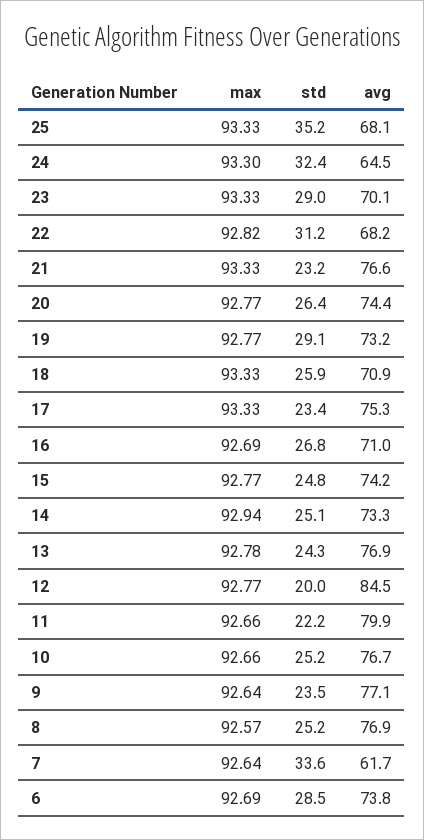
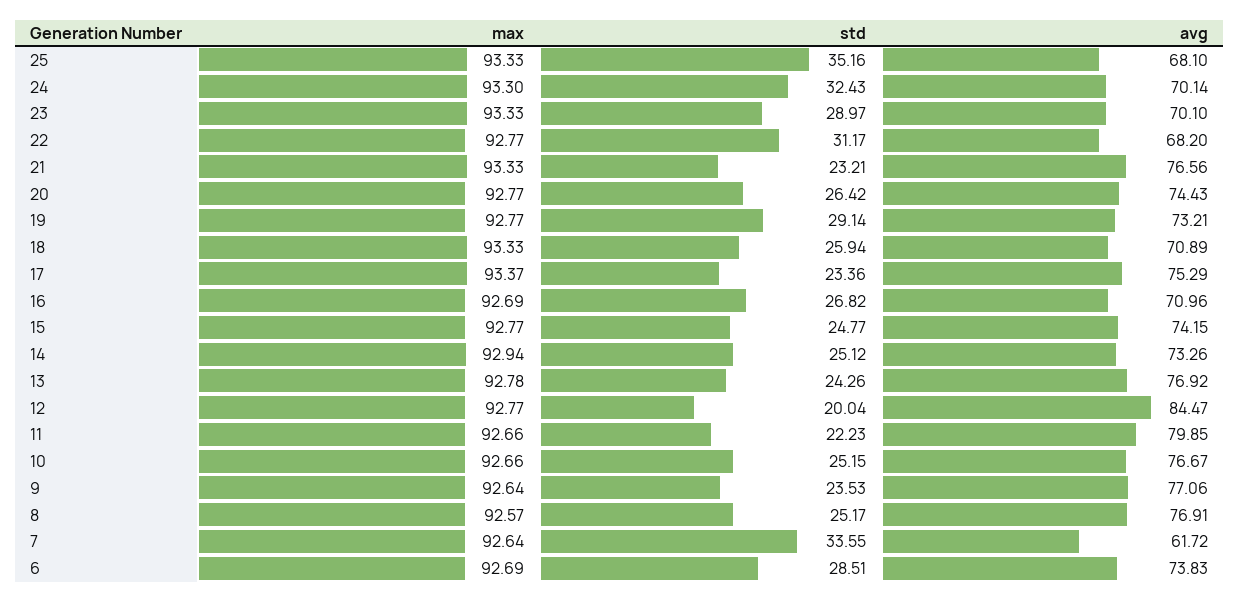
avg, 24: 64.5 -> 70.14
max, 22: 92.82 -> 92.77
max, 17: 93.33 -> 93.37

